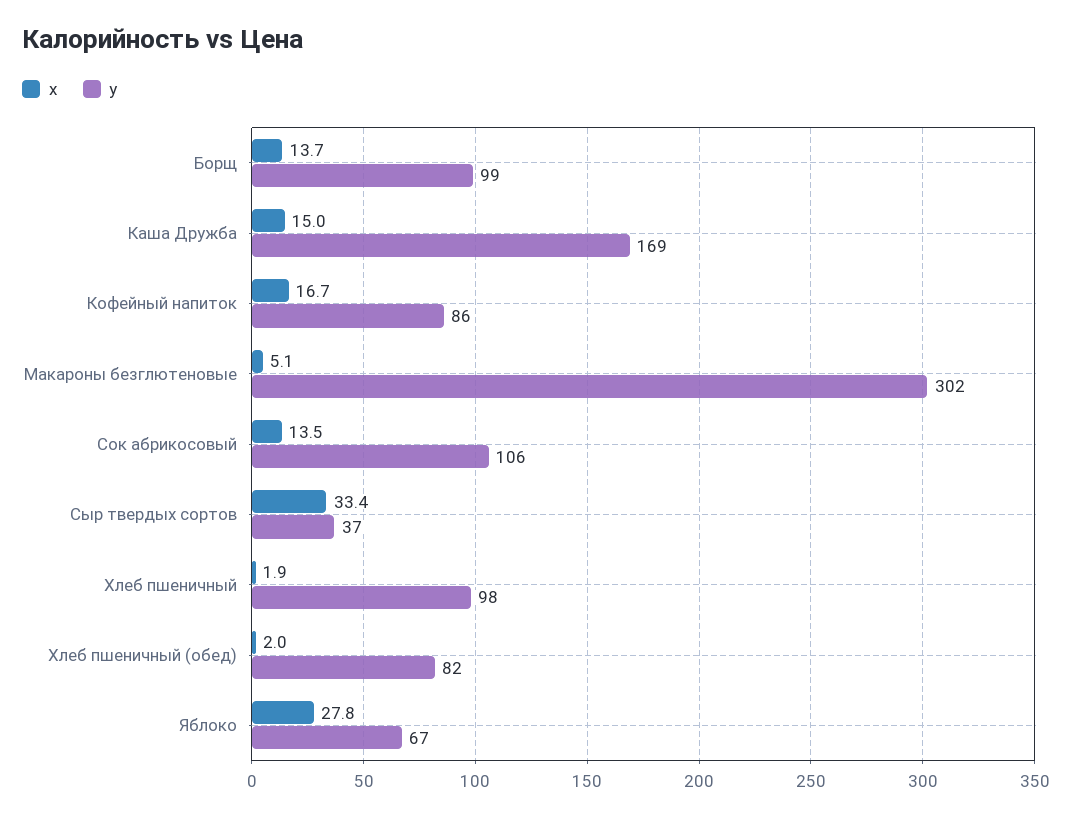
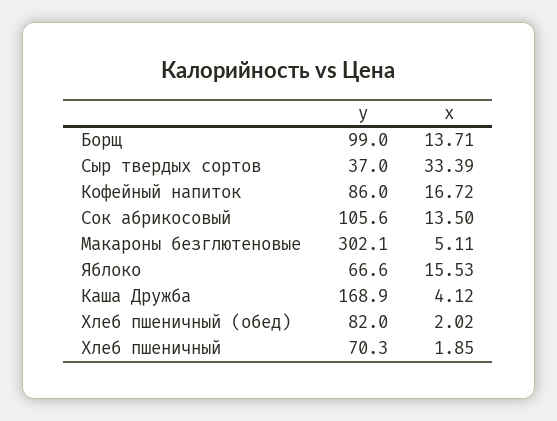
x, Каша Дружба: 15 -> 4.12
y, Хлеб пшеничный: 98 -> 70.3
x, Яблоко: 27.8 -> 15.53

